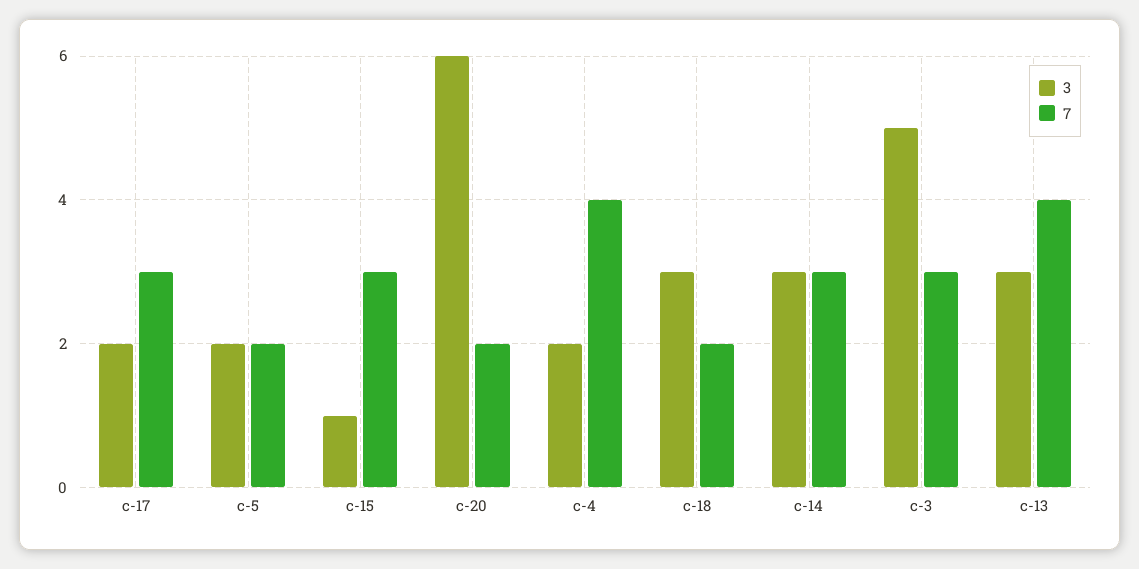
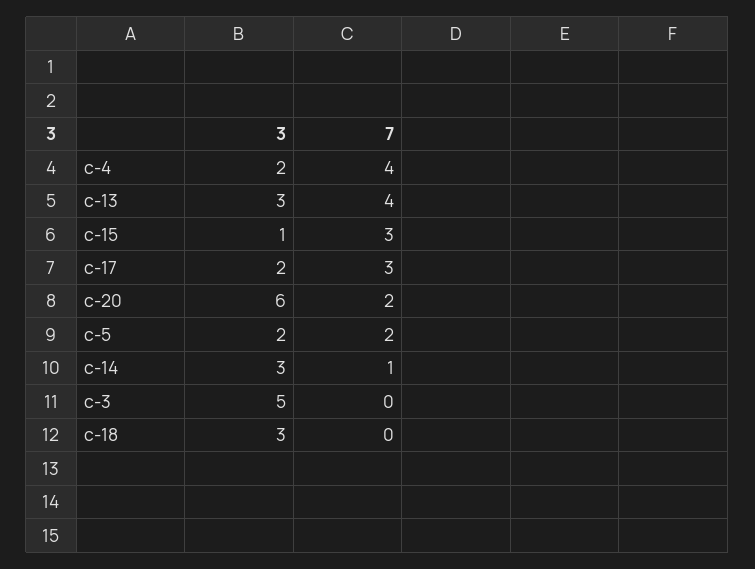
7, c-18: 2 -> 0
7, c-14: 3 -> 1
7, c-3: 3 -> 0

